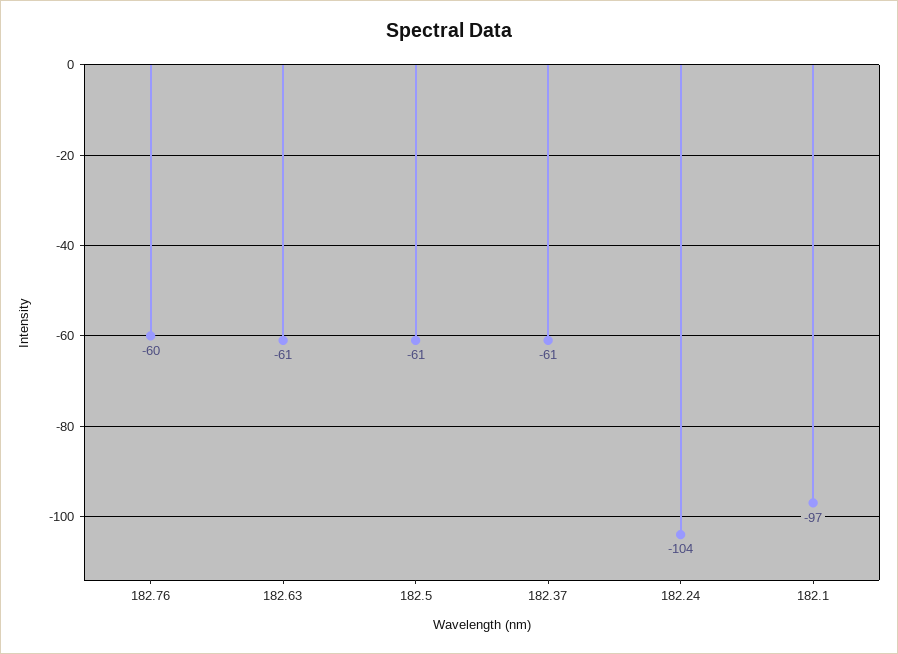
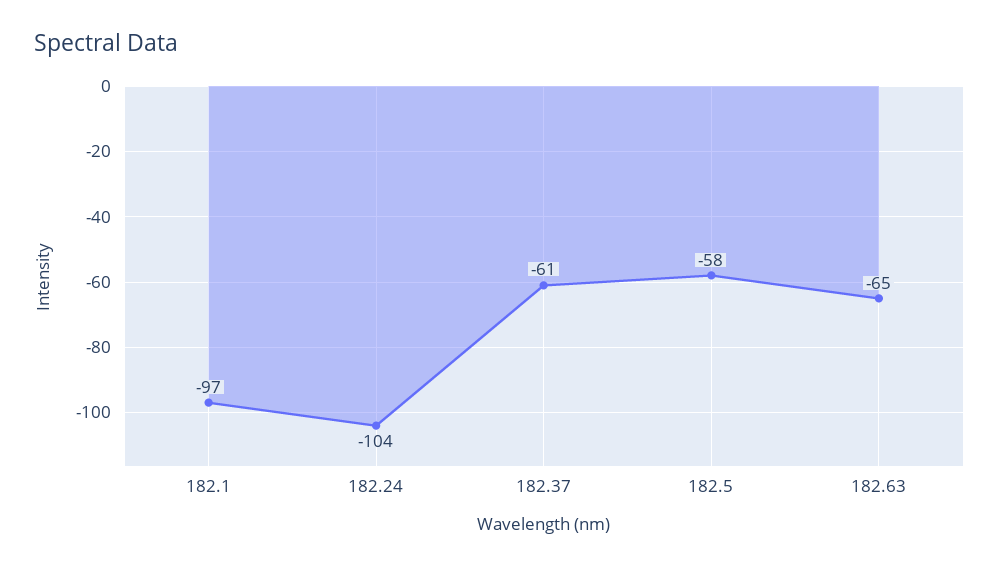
182.76: -60 -> none
182.63: -61 -> -65
182.5: -61 -> -58

